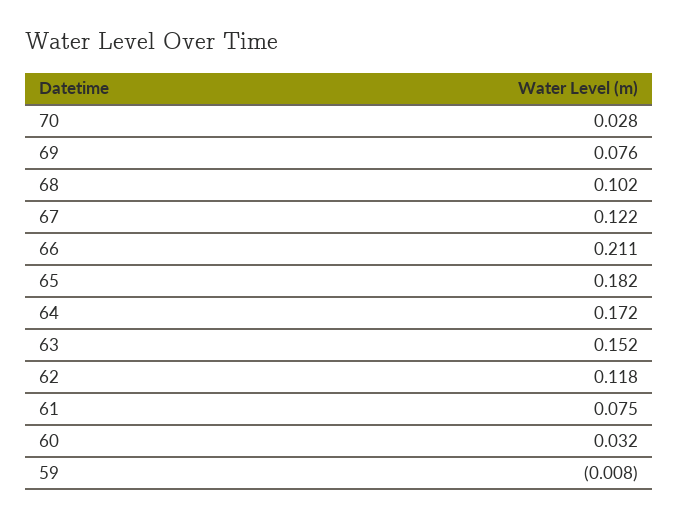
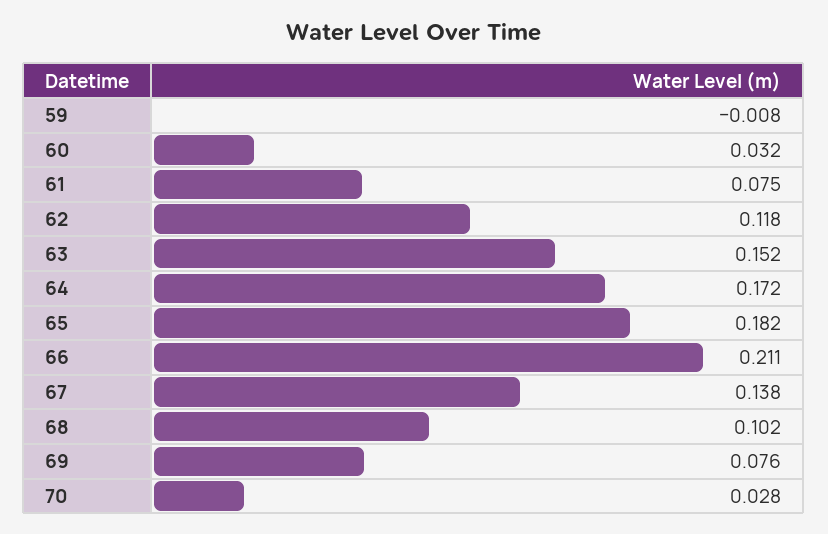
67: 0.122 -> 0.138

